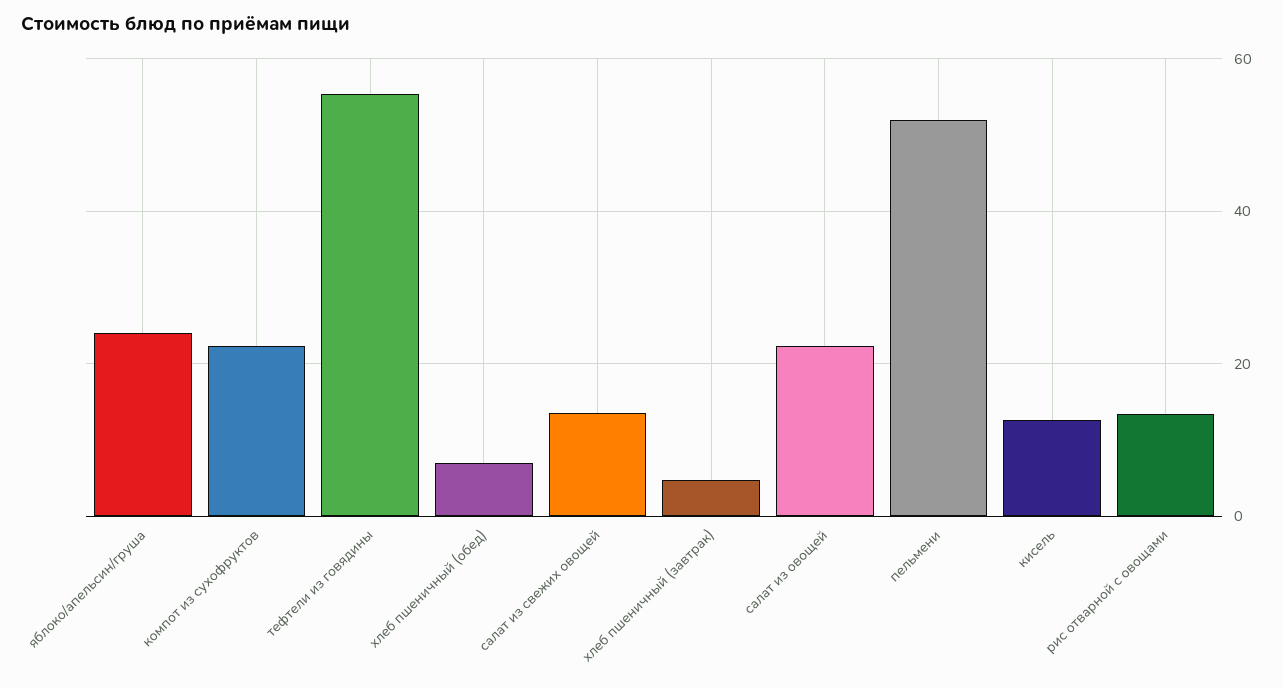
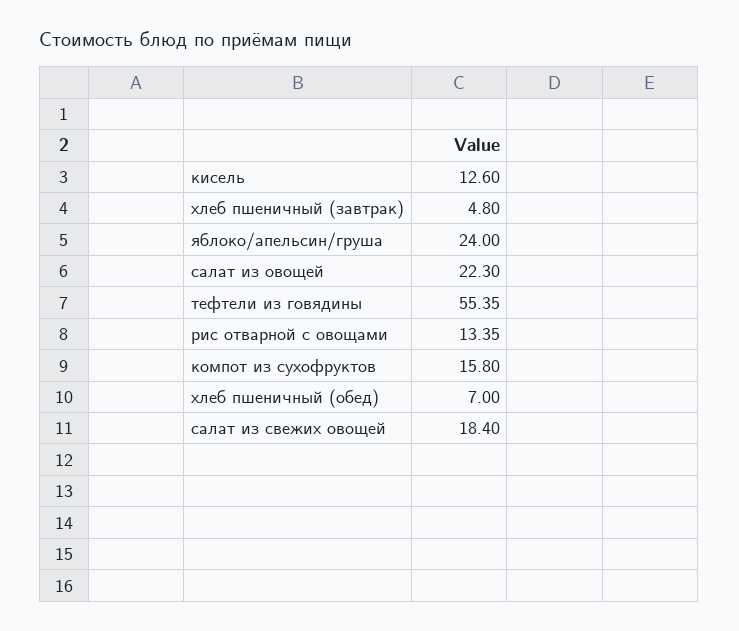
компот из сухофруктов: 22 -> 15.8
салат из свежих овощей: 14 -> 18.4
пельмени: 52 -> none

